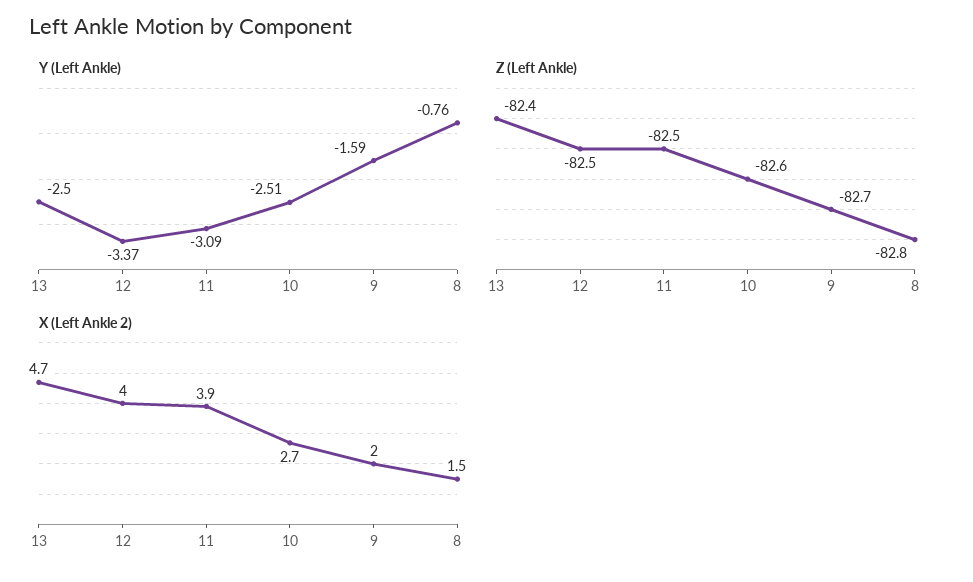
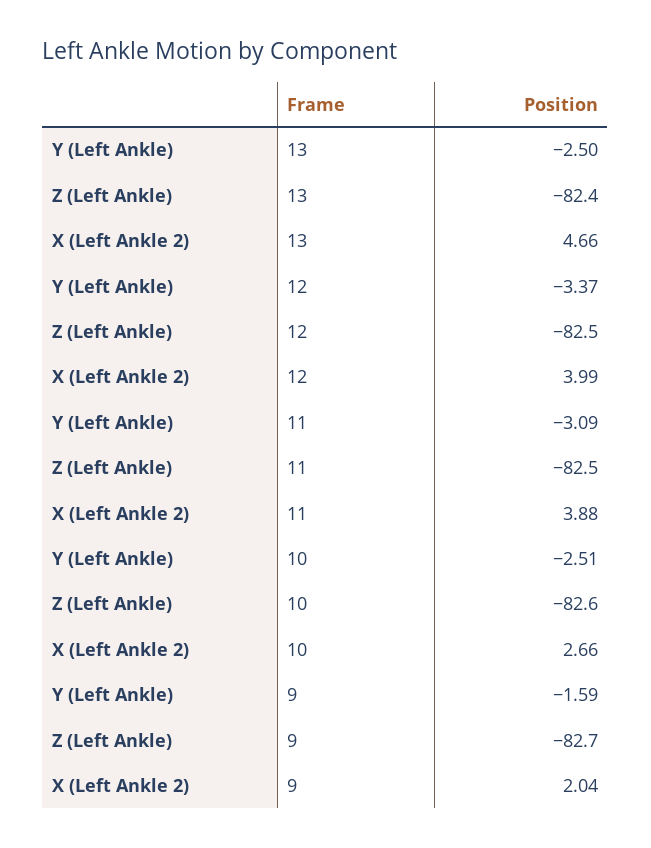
Y (Left Ankle), 8: -0.76 -> none
Z (Left Ankle), 8: -82.8 -> none
X (Left Ankle 2), 8: 1.5 -> none

